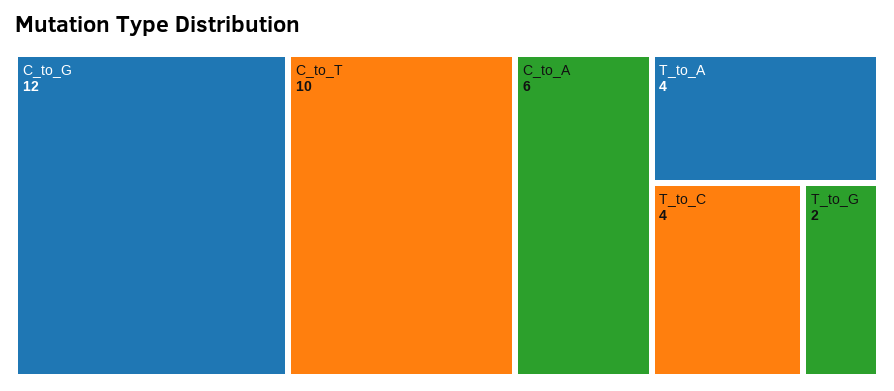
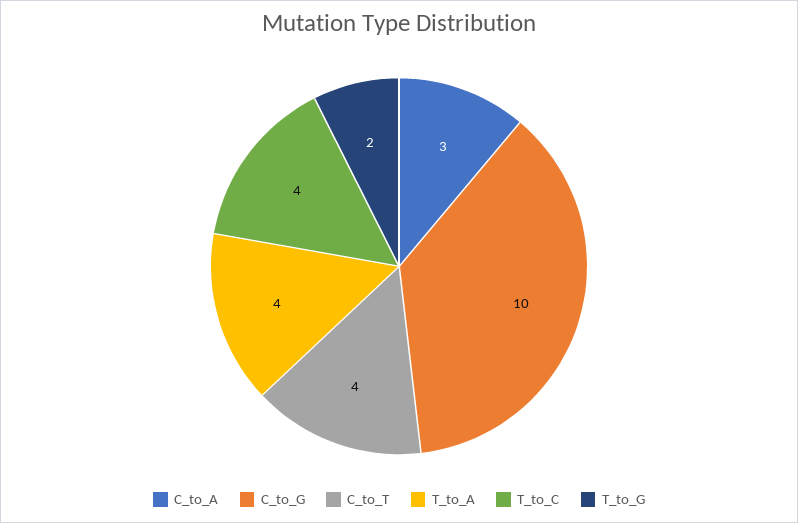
C_to_G: 12 -> 10
C_to_T: 10 -> 4
C_to_A: 6 -> 3

